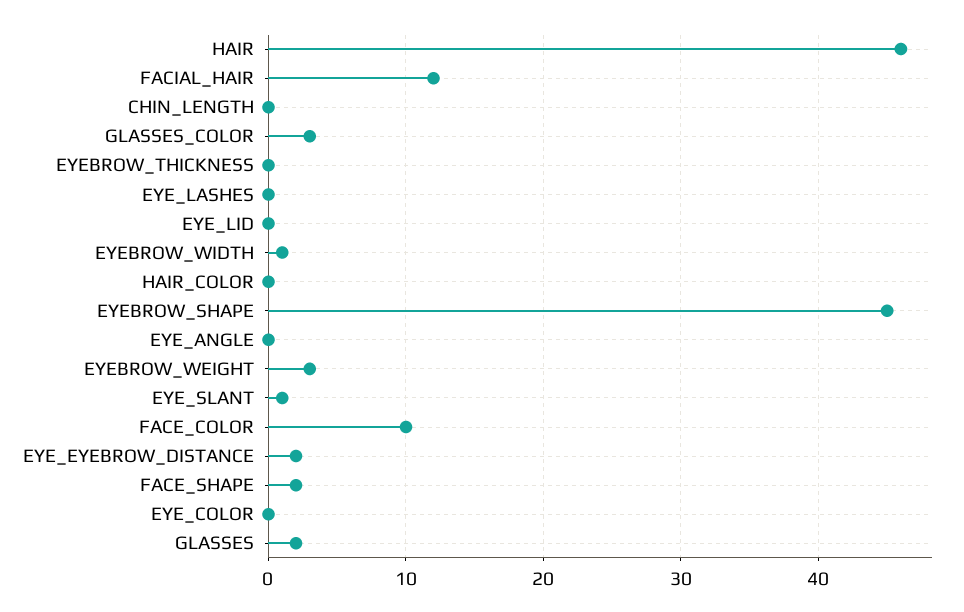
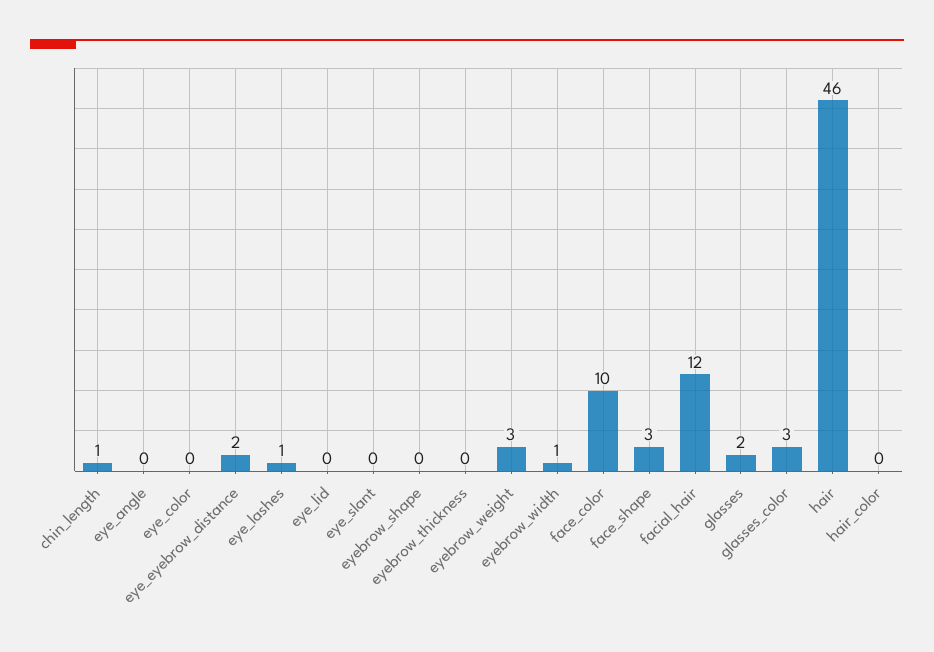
CHIN_LENGTH: 0 -> 1
EYE_LASHES: 0 -> 1
EYEBROW_SHAPE: 45 -> 0
EYE_SLANT: 1 -> 0
FACE_SHAPE: 2 -> 3

